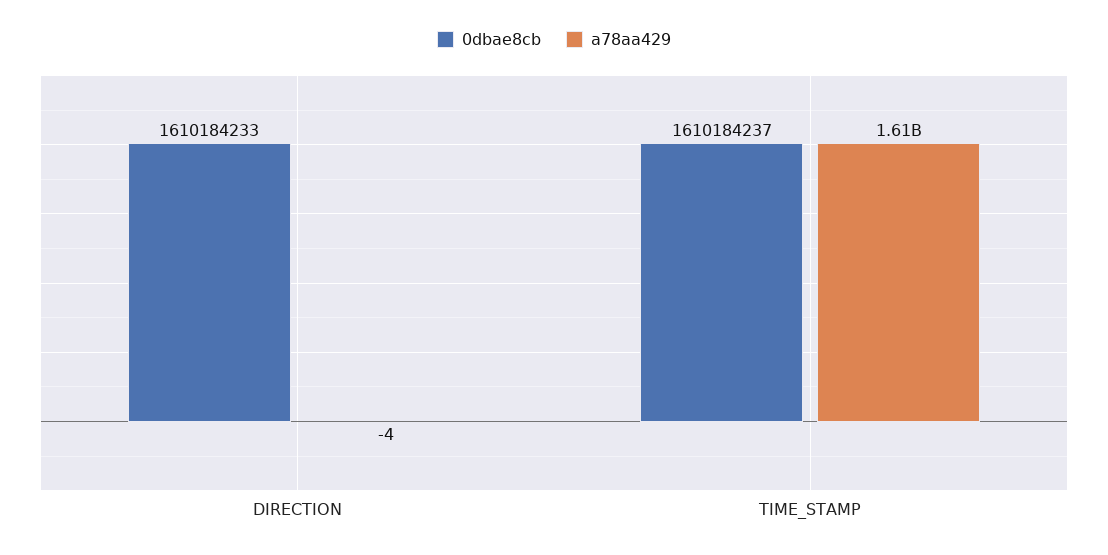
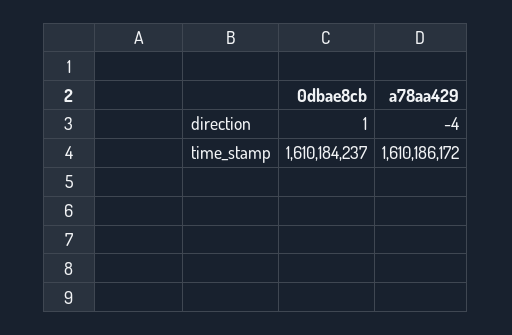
0dbae8cb, DIRECTION: 1610184233 -> 1

